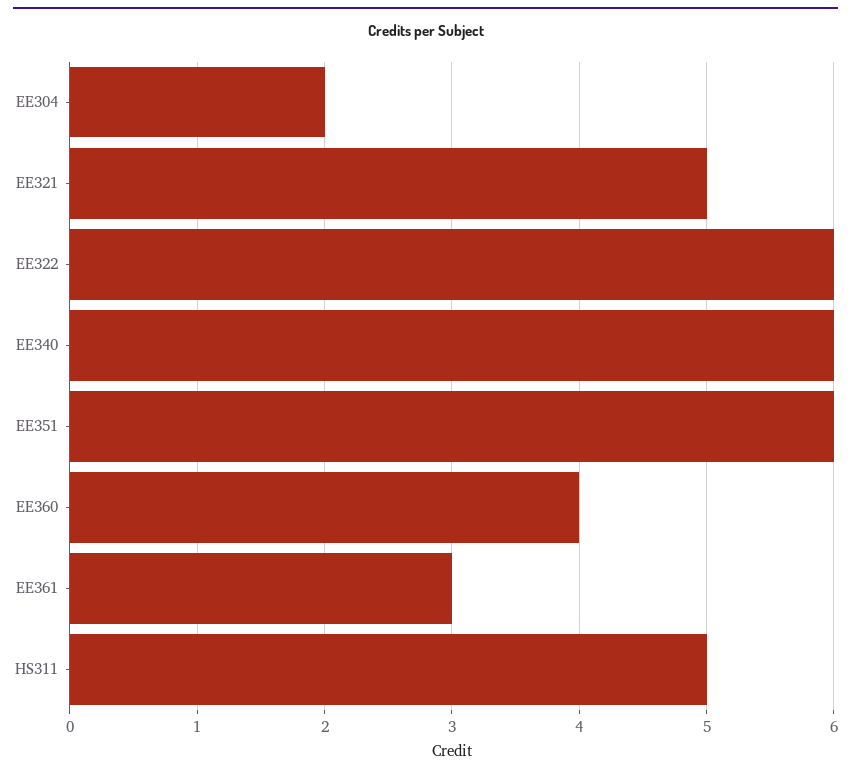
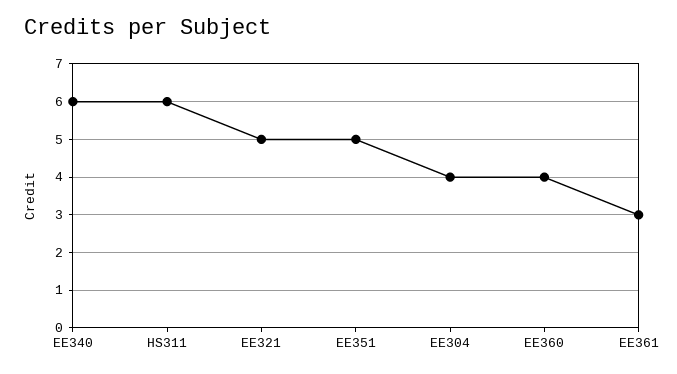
EE304: 2 -> 4
EE322: 6 -> none
EE351: 6 -> 5
HS311: 5 -> 6

